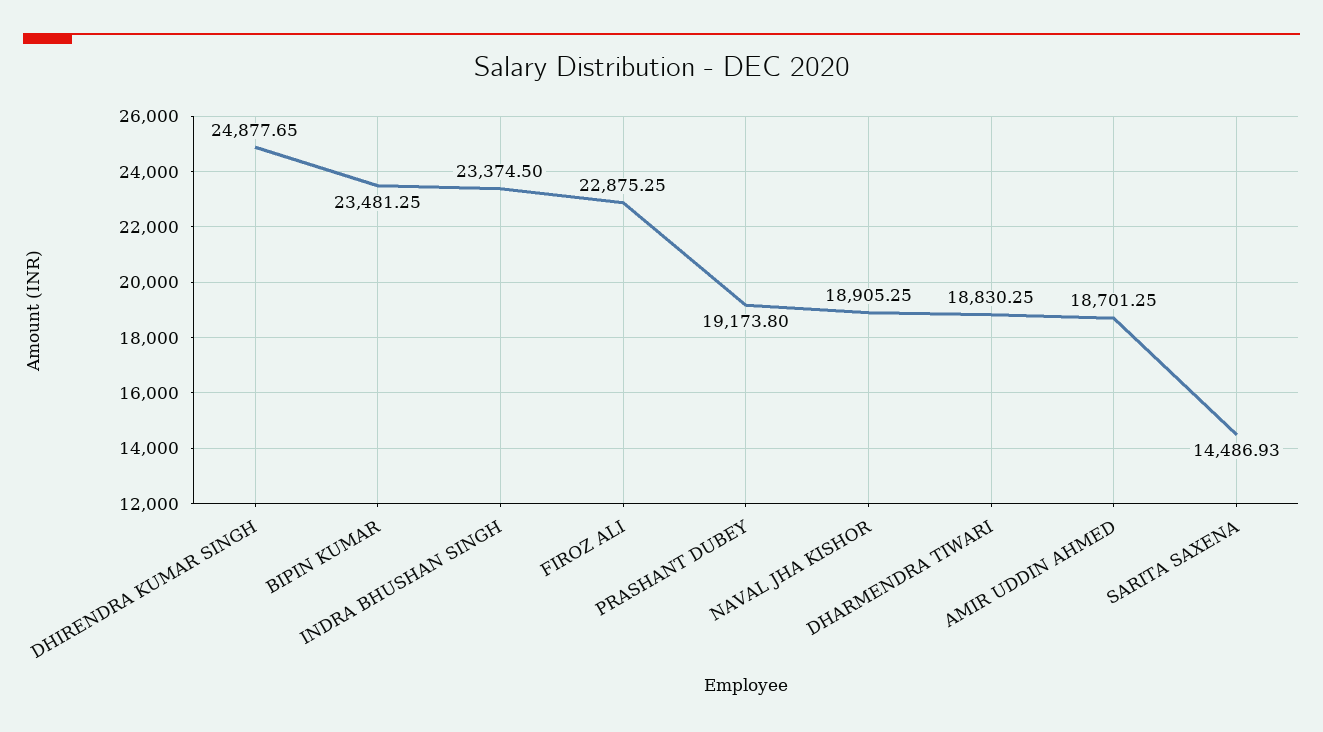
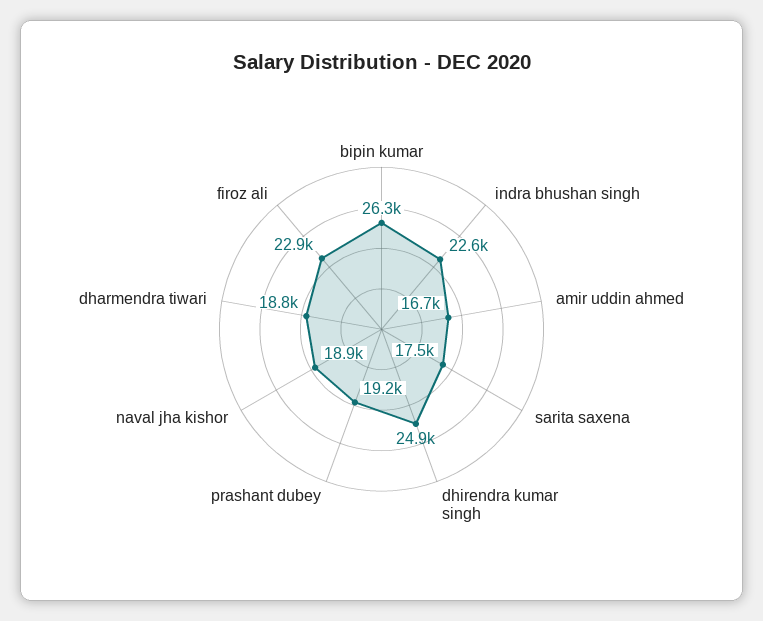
BIPIN KUMAR: 23481.25 -> 26300
INDRA BHUSHAN SINGH: 23374.5 -> 22600
AMIR UDDIN AHMED: 18701.25 -> 16700
SARITA SAXENA: 14486.93 -> 17500

